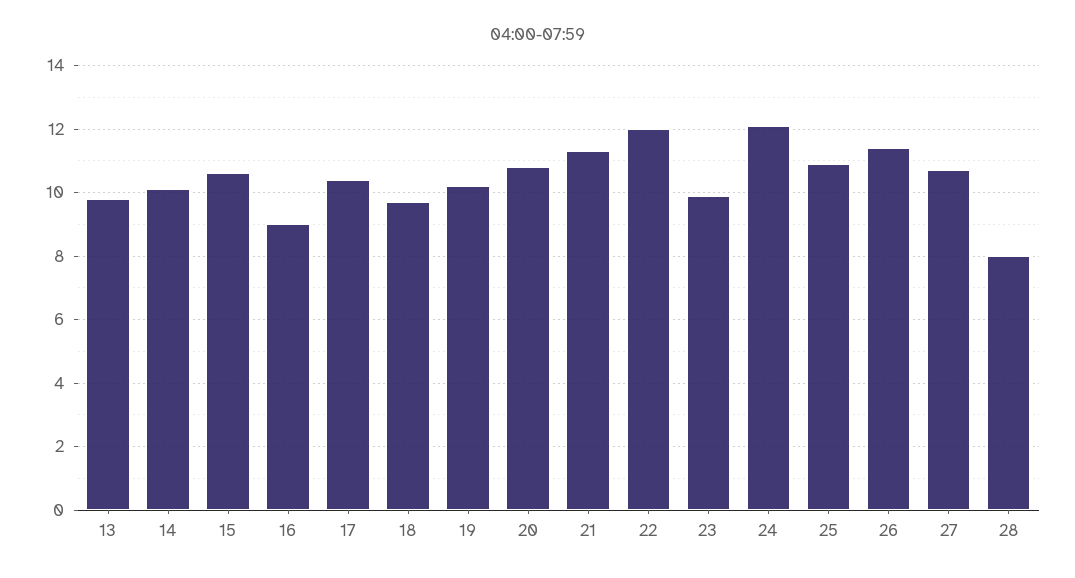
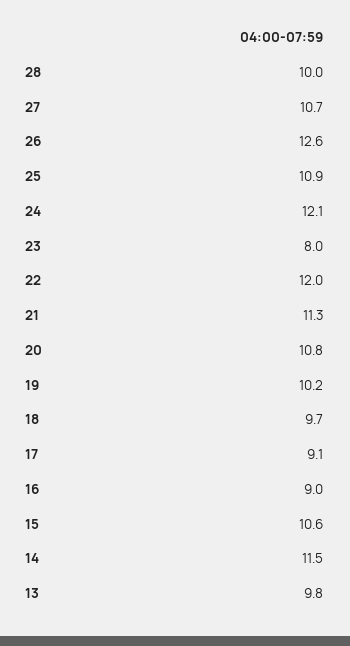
14: 10 -> 11.5
17: 10.5 -> 9.1
23: 10 -> 8
26: 11.5 -> 12.6
28: 8 -> 10

